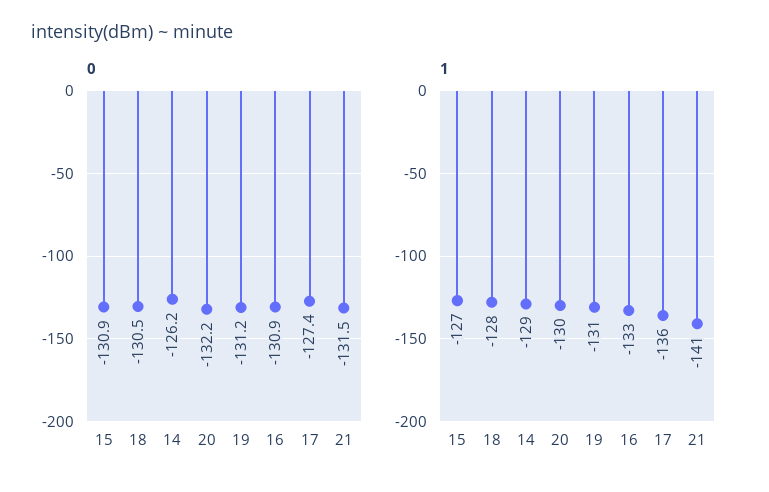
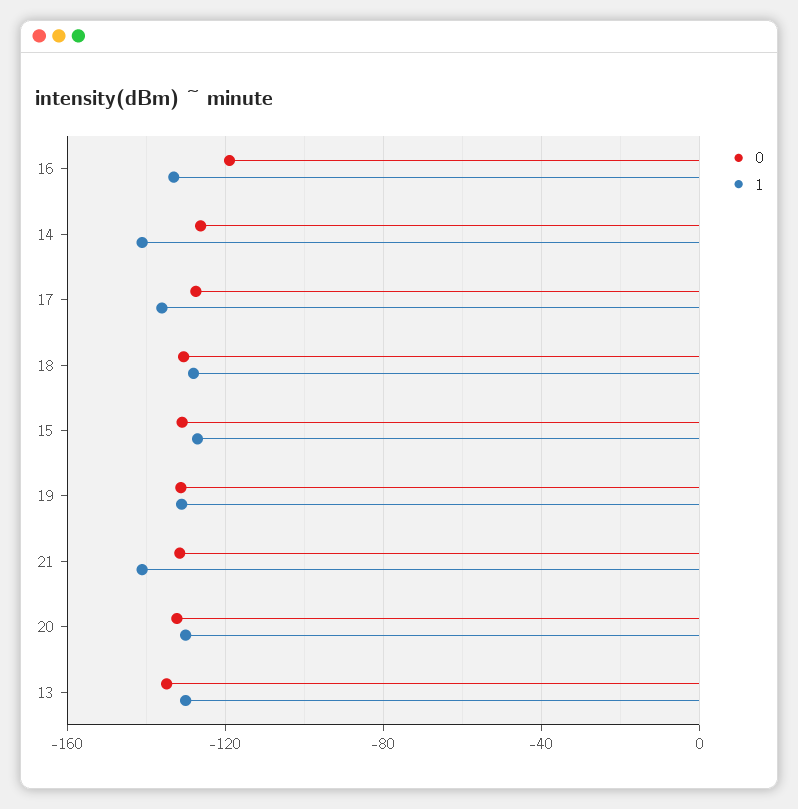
0, 16: -130.9 -> -120
1, 14: -129 -> -140
0, 13: none -> -135
1, 13: none -> -130

